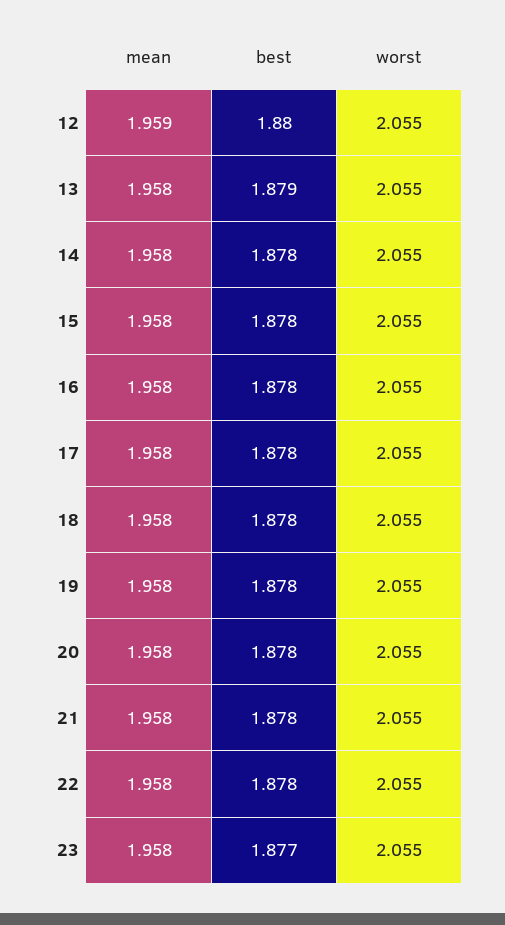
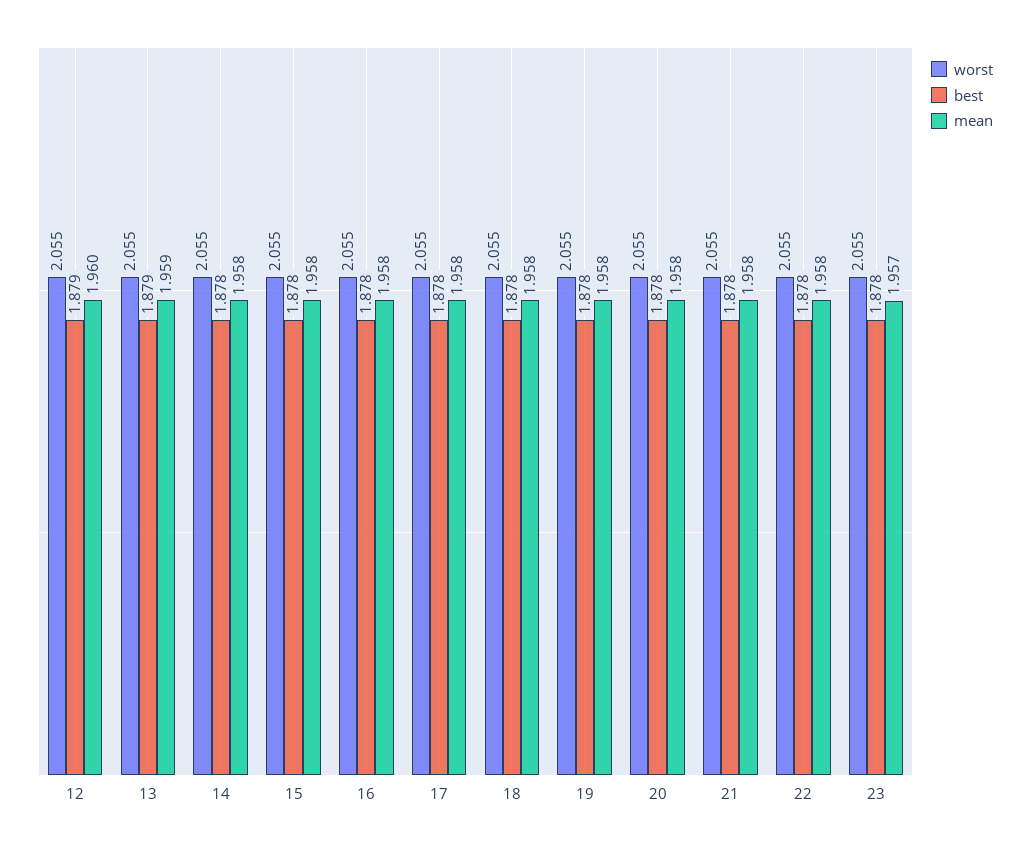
mean, 12: 1.959 -> 1.96
best, 12: 1.88 -> 1.879
mean, 13: 1.958 -> 1.959
mean, 23: 1.958 -> 1.957
best, 23: 1.877 -> 1.878

